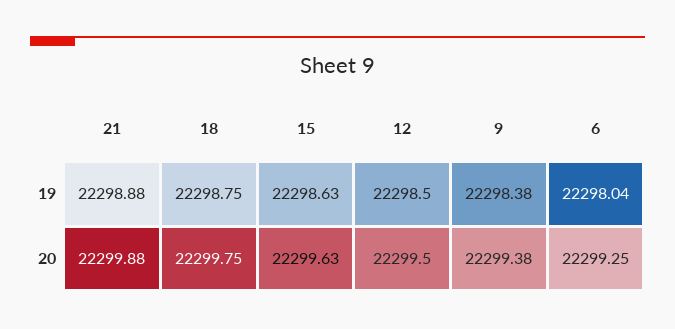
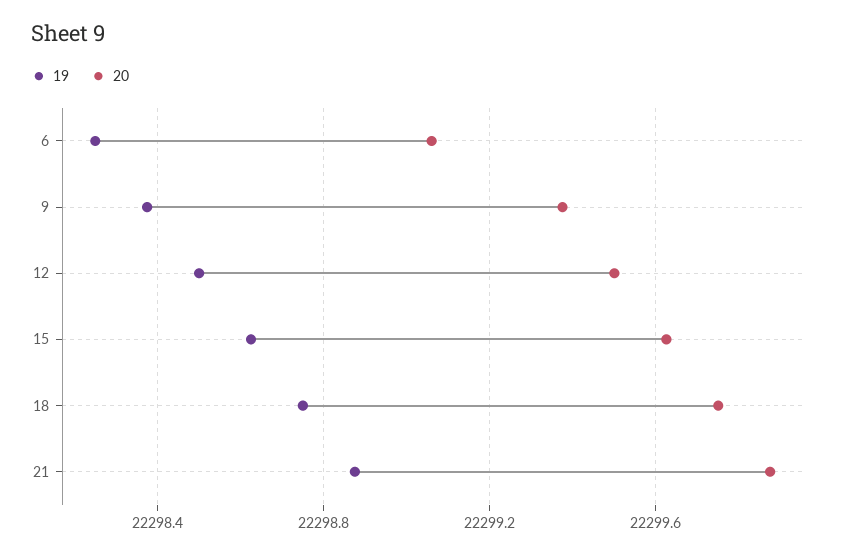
19, 6: 22298.04 -> 22298.25
20, 6: 22299.25 -> 22299.05

